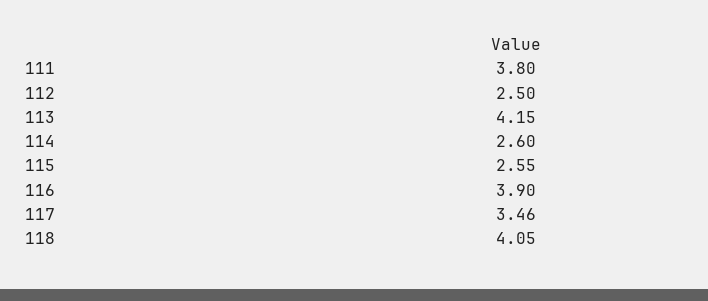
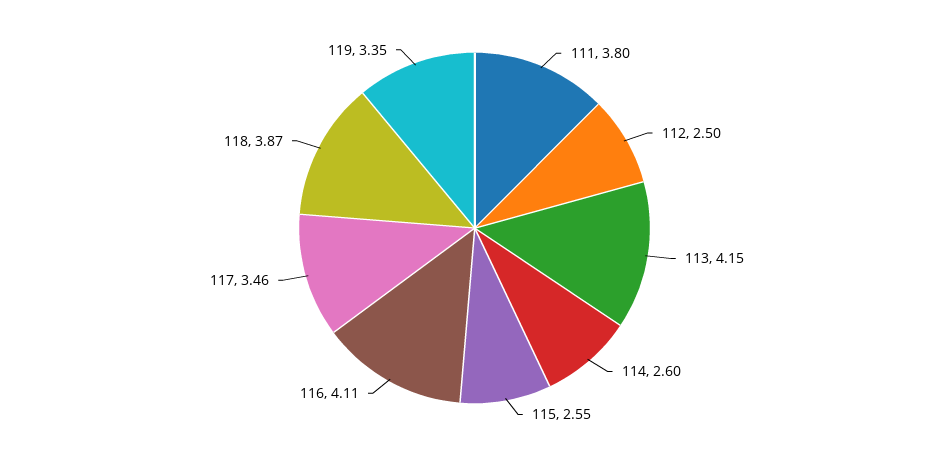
116: 3.9 -> 4.11
118: 4.05 -> 3.87
119: none -> 3.35

